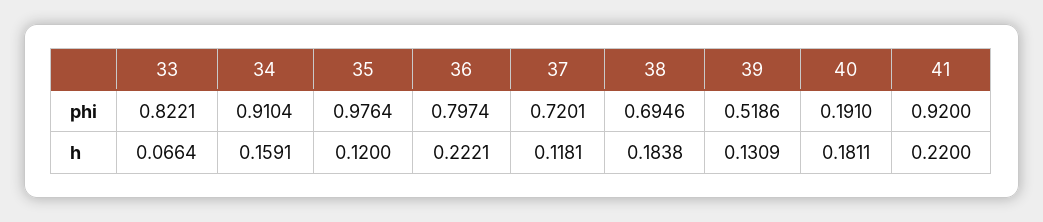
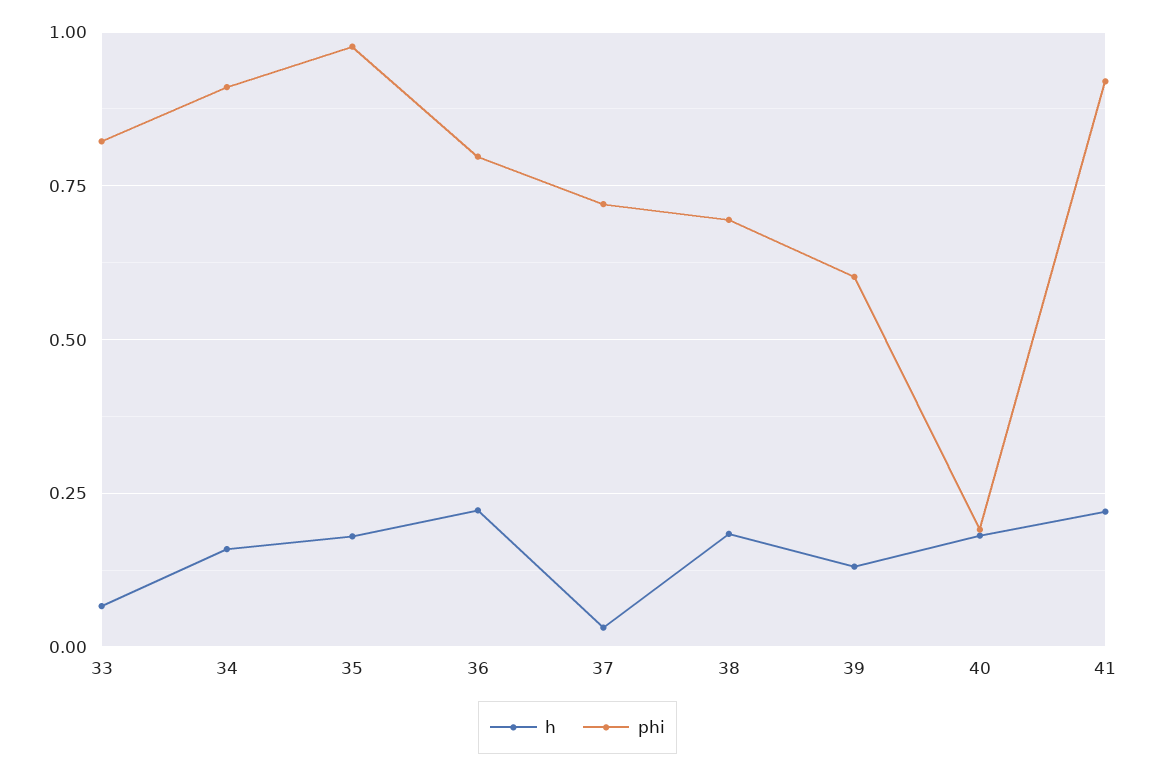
phi, 39: 0.5186 -> 0.6
h, 35: 0.12 -> 0.175
h, 37: 0.1181 -> 0.025

